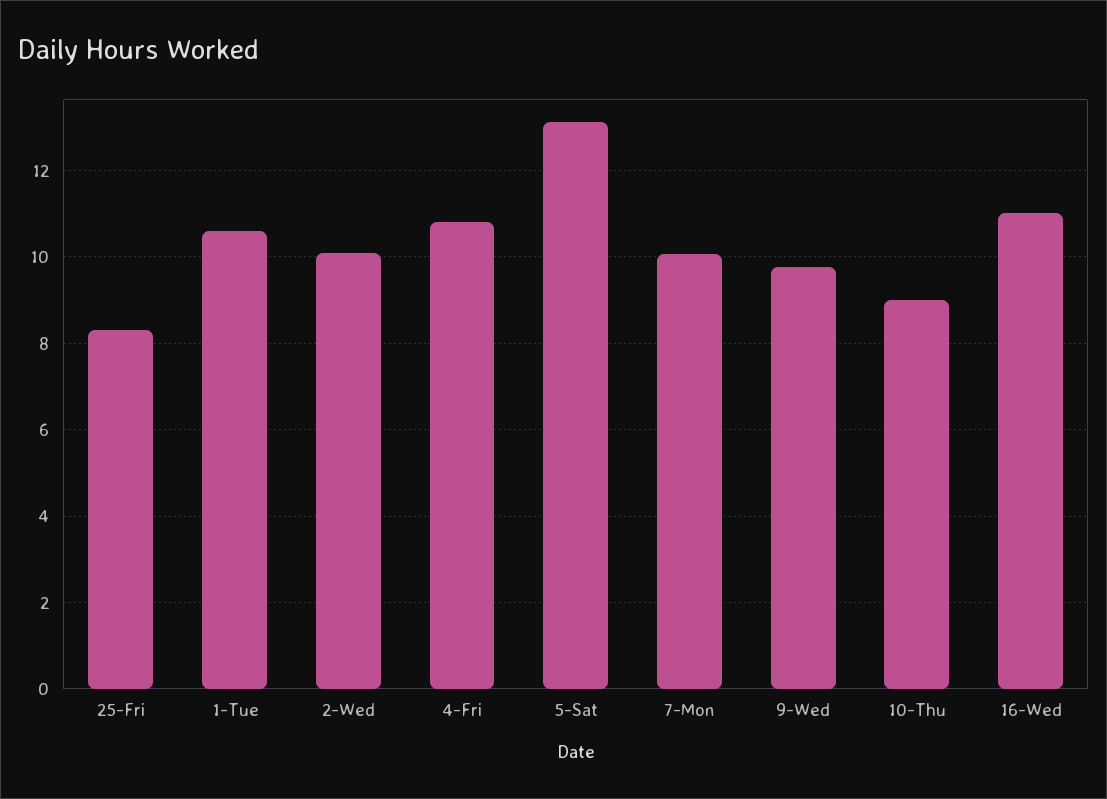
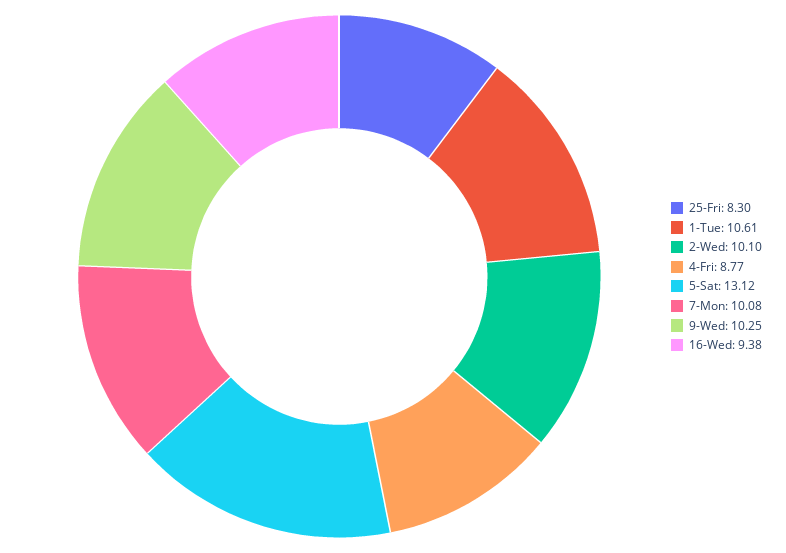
4-Fri: 10.8 -> 8.77
9-Wed: 9.8 -> 10.25
10-Thu: 9 -> none
16-Wed: 11 -> 9.38

